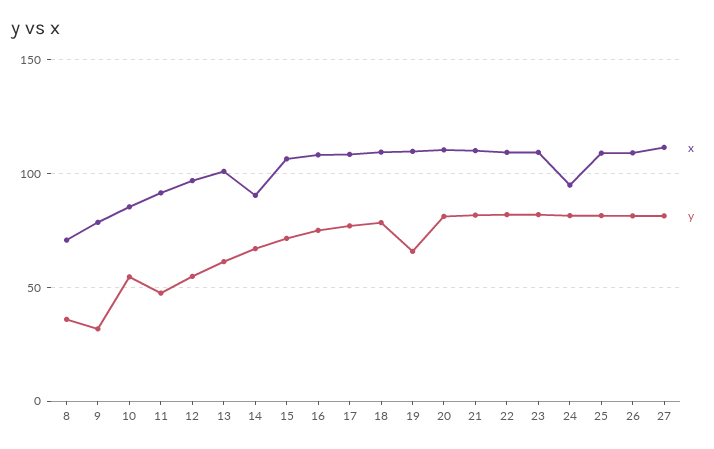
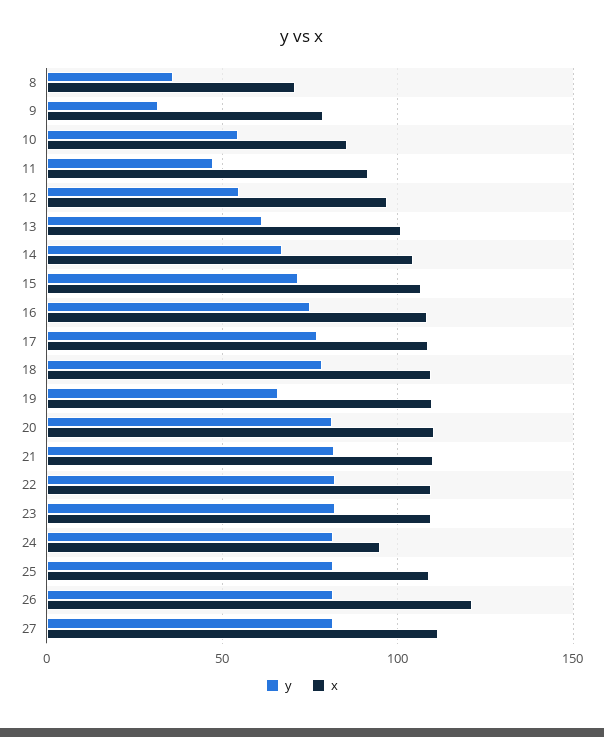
x, 14: 90 -> 105
x, 26: 110 -> 120

